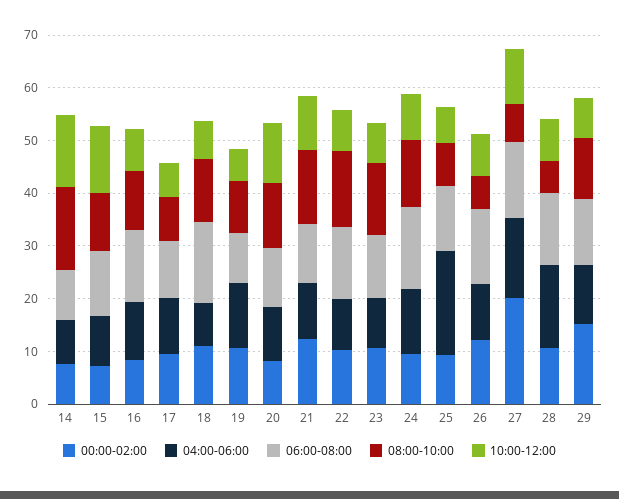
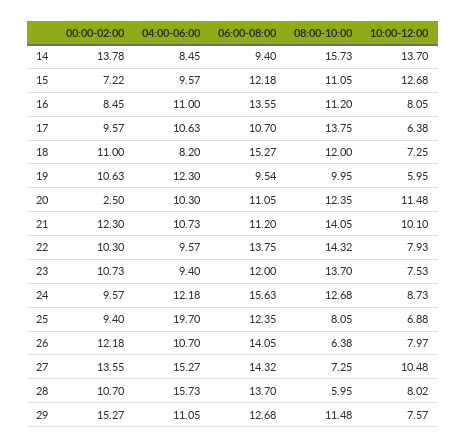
00:00-02:00, 14: 8 -> 13.78
08:00-10:00, 17: 8 -> 13.75
00:00-02:00, 20: 8 -> 2.5
00:00-02:00, 27: 20 -> 13.55

